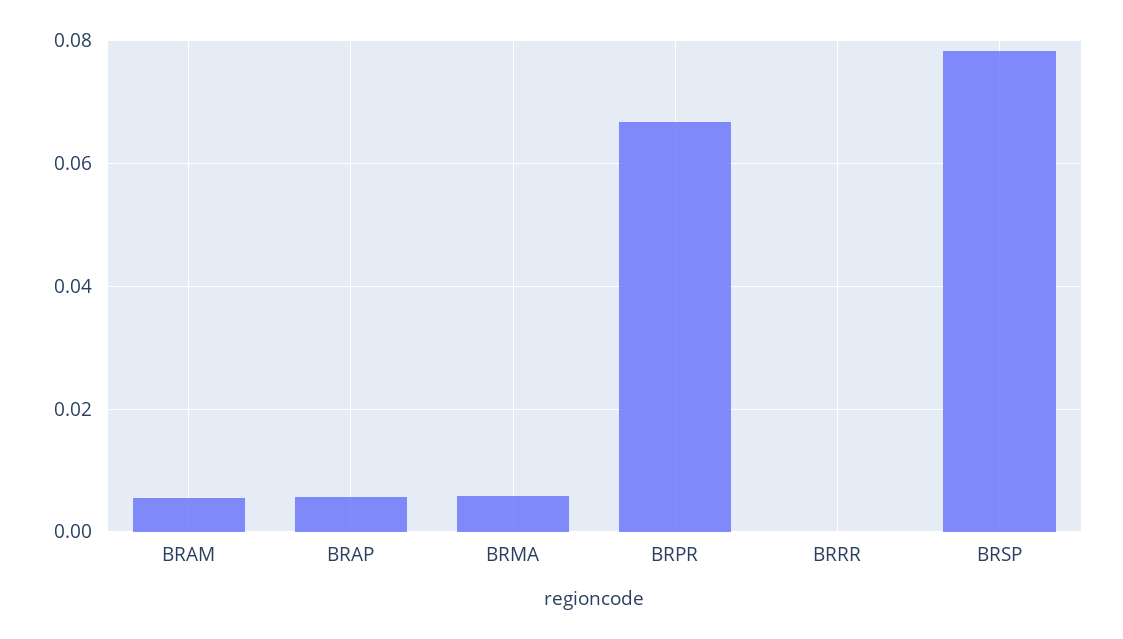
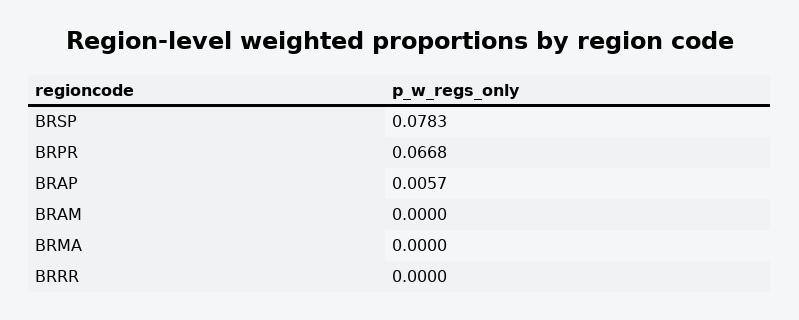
BRAM: 0.006 -> 0
BRMA: 0.006 -> 0

